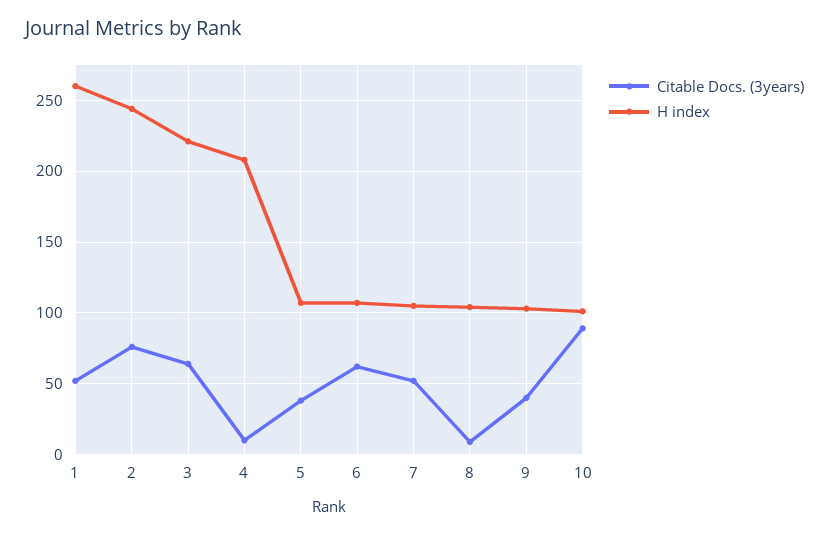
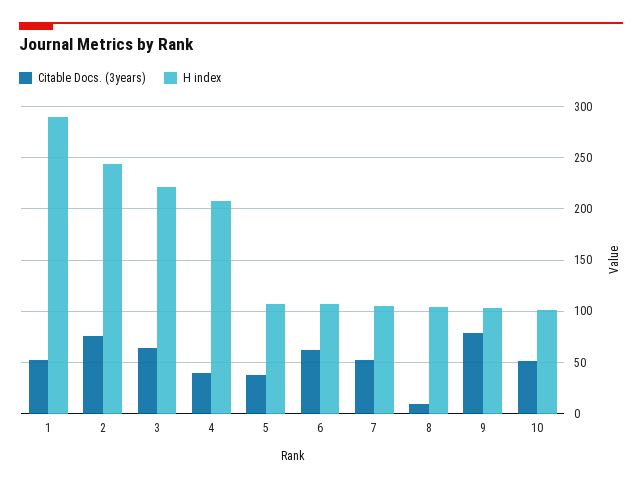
H index, 1: 260 -> 290
Citable Docs. (3years), 4: 10 -> 40
Citable Docs. (3years), 9: 40 -> 80
Citable Docs. (3years), 10: 90 -> 50

